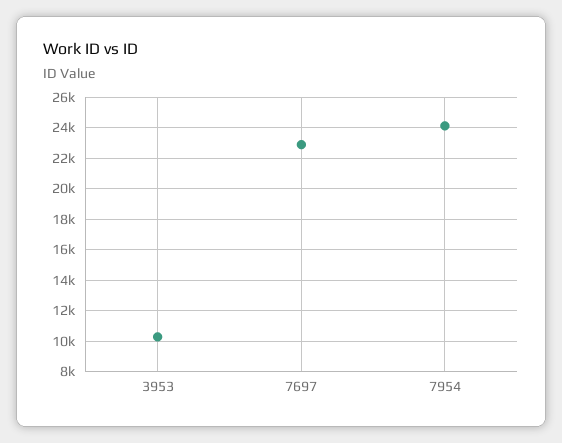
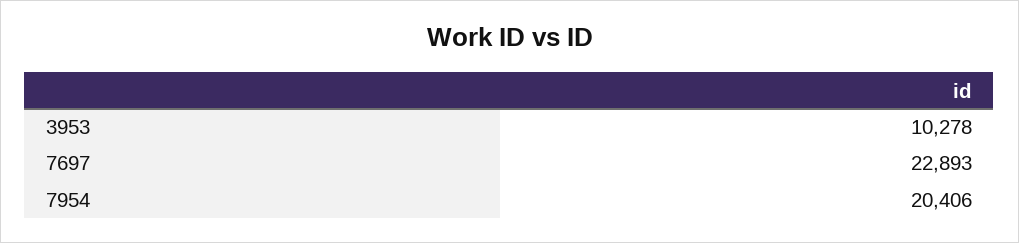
7954: 24000 -> 20406

